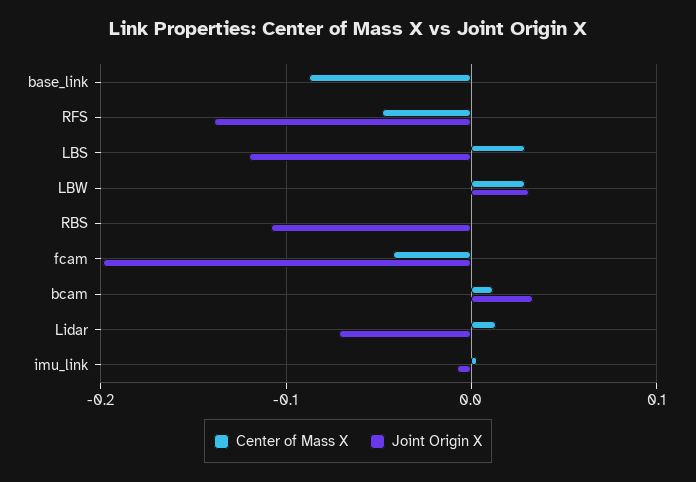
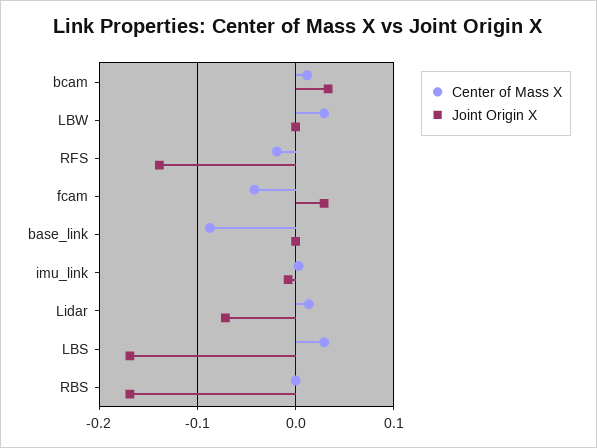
Center of Mass X, RFS: -0.05 -> -0.02
Joint Origin X, LBS: -0.12 -> -0.17
Joint Origin X, LBW: 0.03 -> 0
Joint Origin X, RBS: -0.11 -> -0.17
Joint Origin X, fcam: -0.2 -> 0.03

